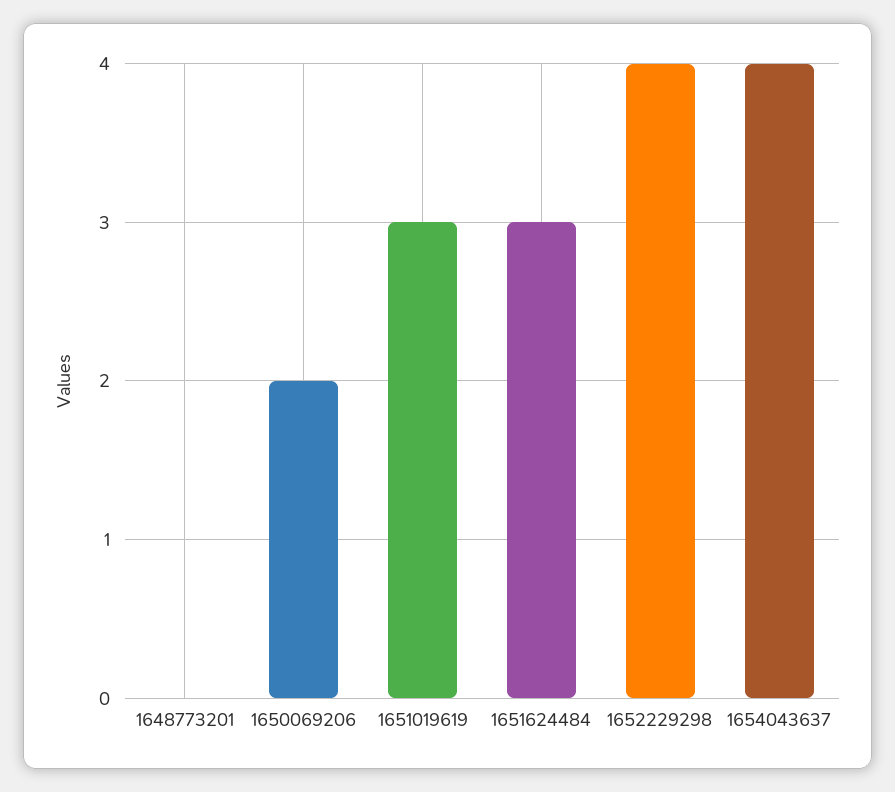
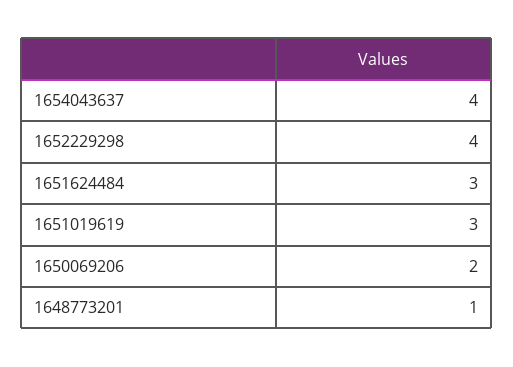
1648773201: 0 -> 1

